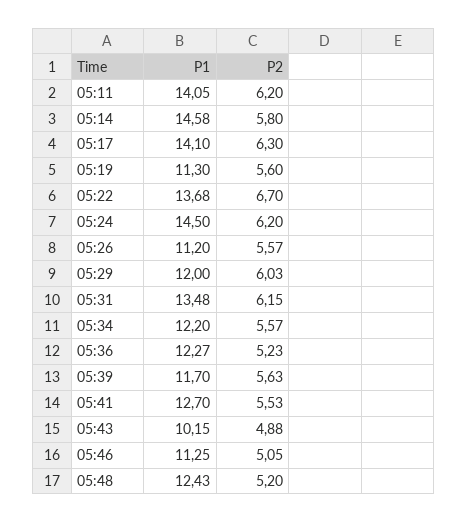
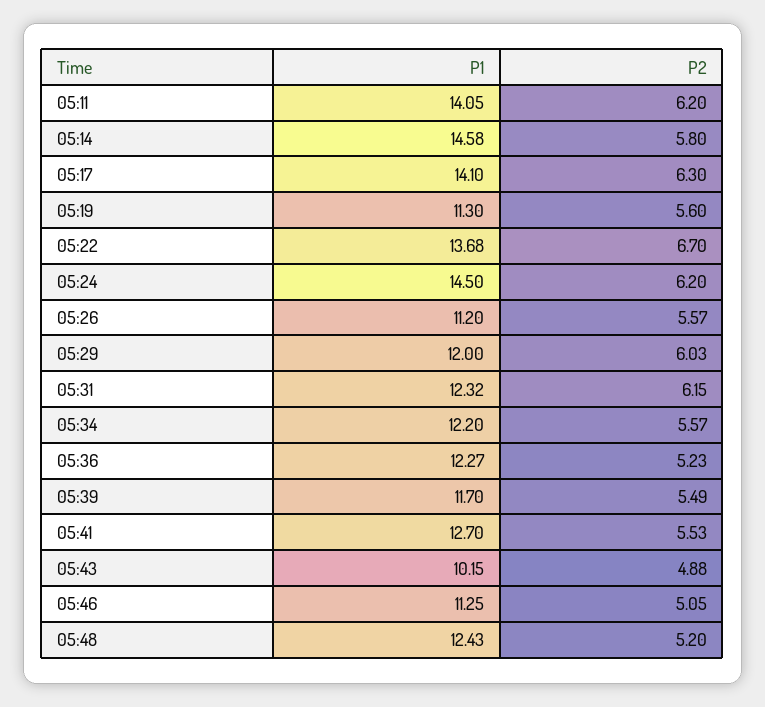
P1, 05:31: 13.48 -> 12.32
P2, 05:39: 5.63 -> 5.49

